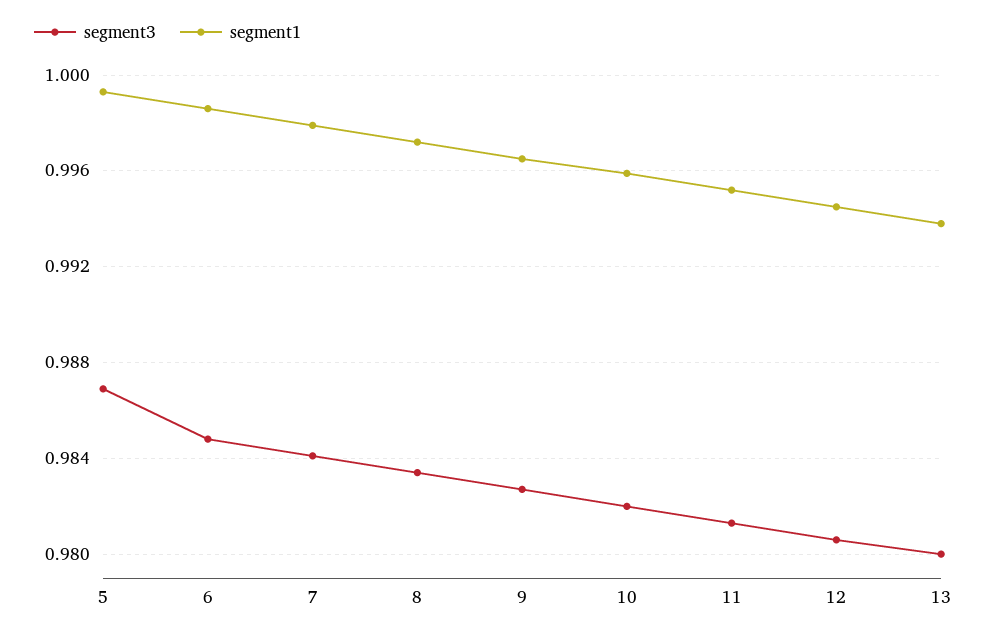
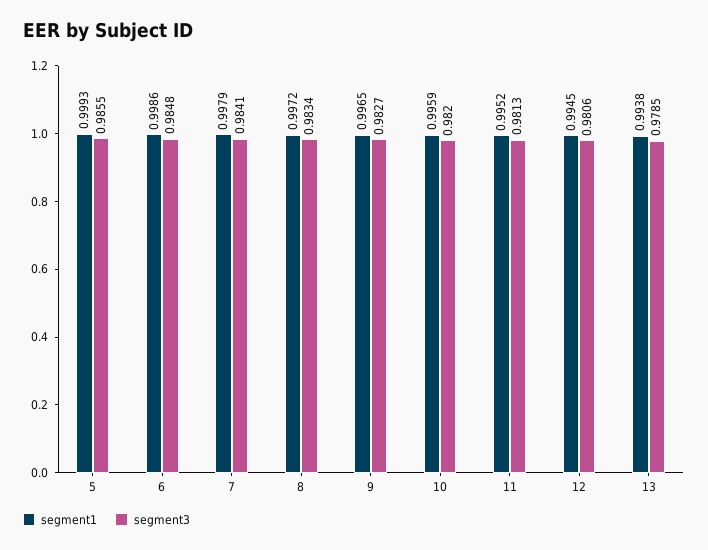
segment3, 5: 0.987 -> 0.9855
segment3, 13: 0.98 -> 0.9785

